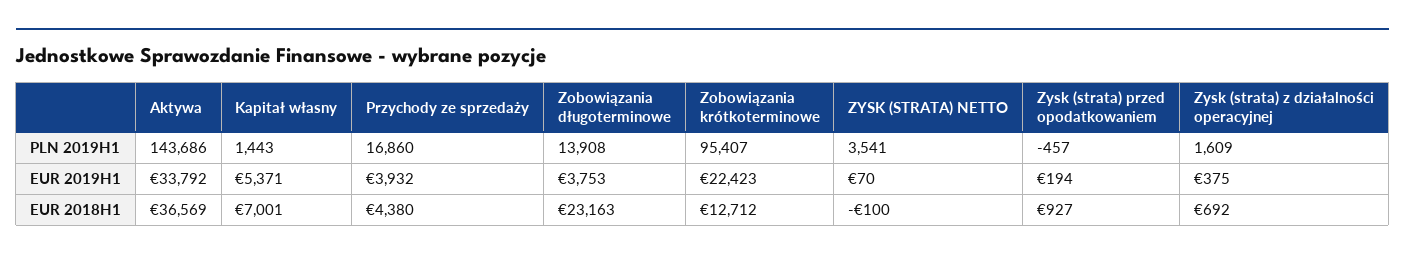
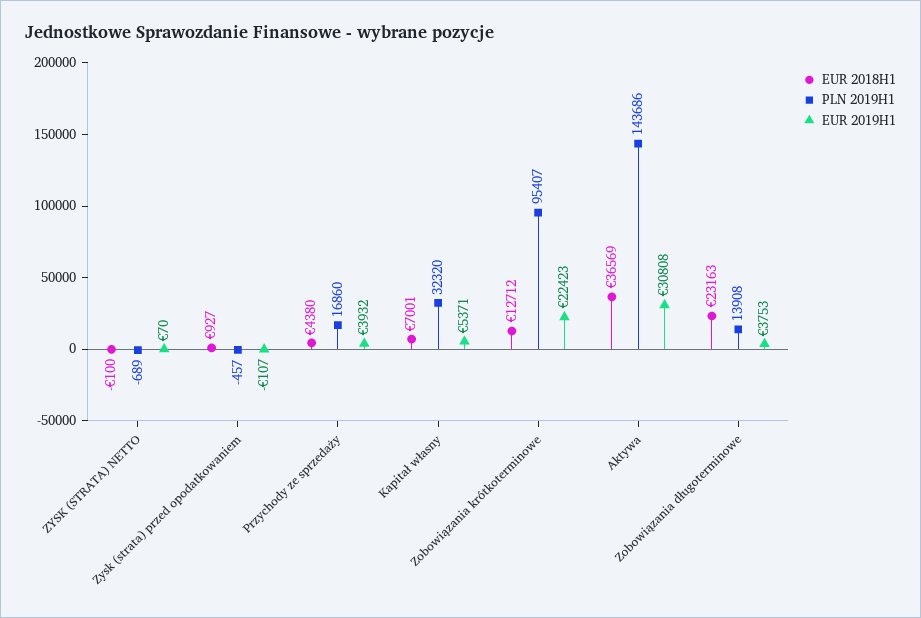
PLN 2019H1, Kapitał własny: 1443 -> 32320
PLN 2019H1, ZYSK (STRATA) NETTO: 3541 -> -689
PLN 2019H1, Zysk (strata) z działalności operacyjnej: 1609 -> none
EUR 2019H1, Aktywa: 33792 -> 30808
EUR 2019H1, Zysk (strata) przed opodatkowaniem: 194 -> -107
EUR 2019H1, Zysk (strata) z działalności operacyjnej: 375 -> none
EUR 2018H1, Zysk (strata) z działalności operacyjnej: 692 -> none

